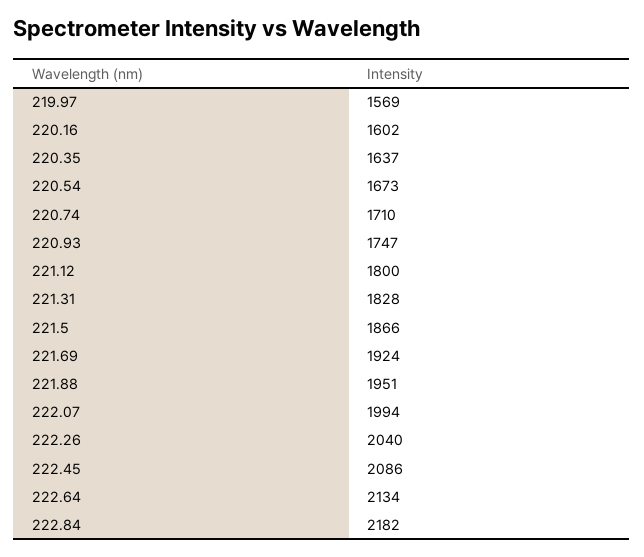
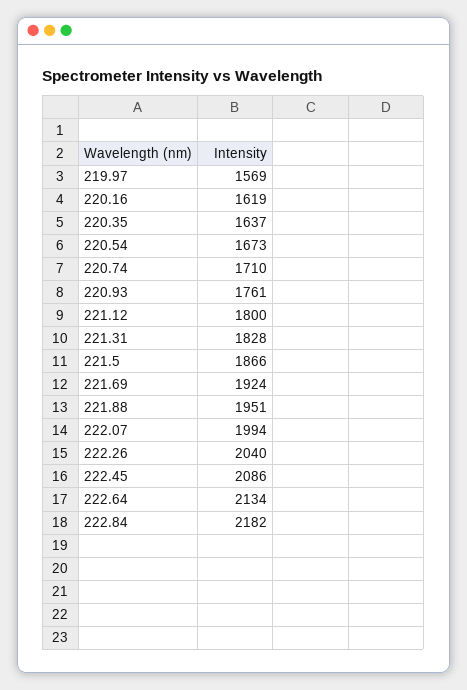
220.16: 1602 -> 1619
220.93: 1747 -> 1761

